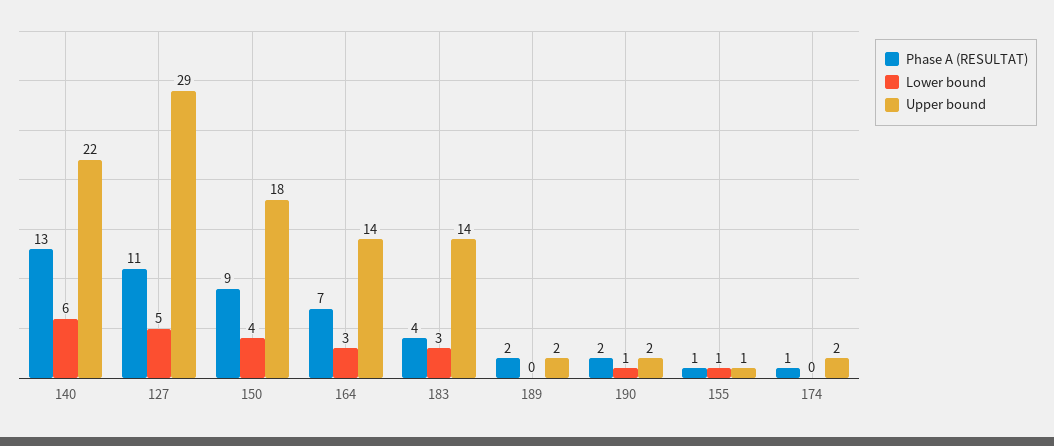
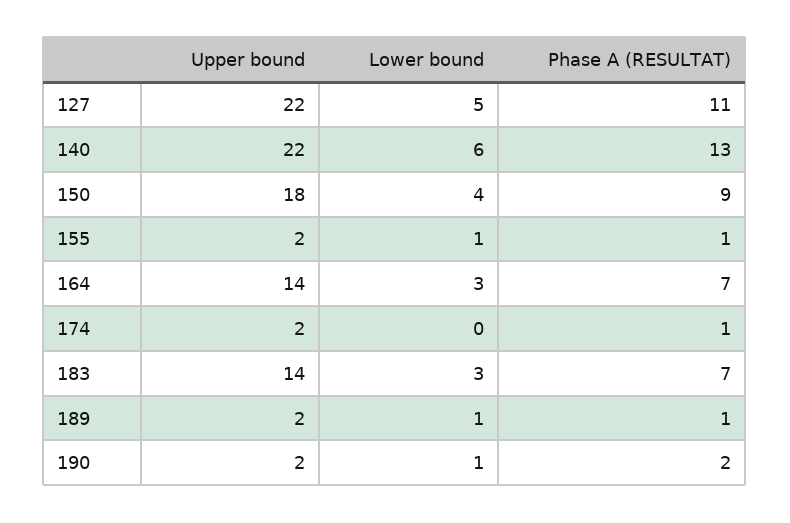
Upper bound, 127: 29 -> 22
Phase A (RESULTAT), 183: 4 -> 7
Phase A (RESULTAT), 189: 2 -> 1
Lower bound, 189: 0 -> 1
Upper bound, 155: 1 -> 2

